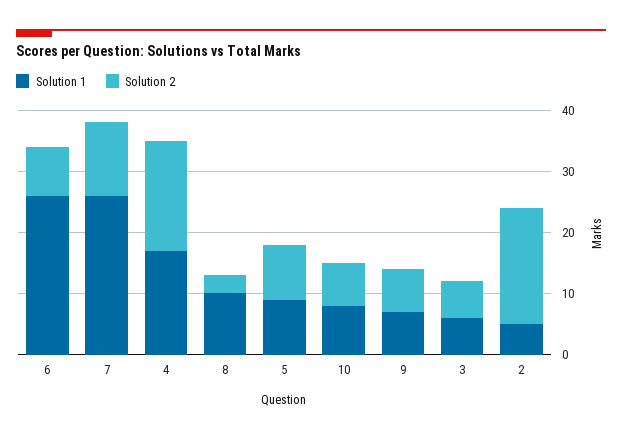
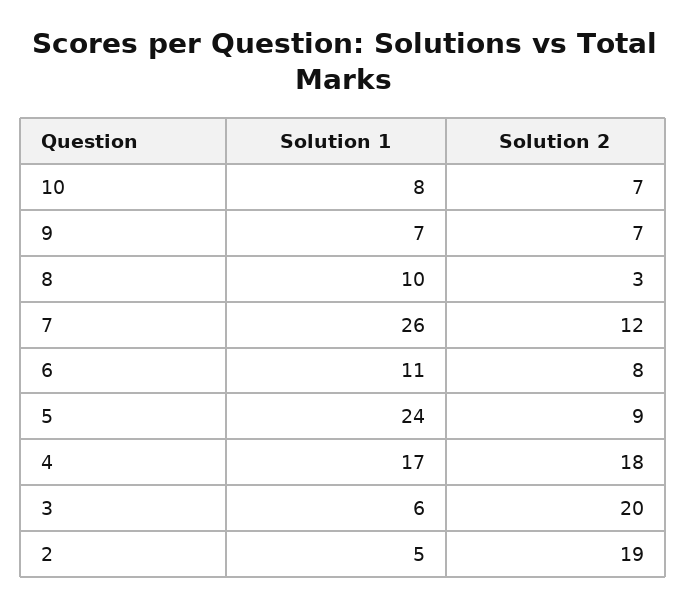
Solution 1, 6: 25 -> 11
Solution 1, 5: 10 -> 24
Solution 2, 3: 5 -> 20

